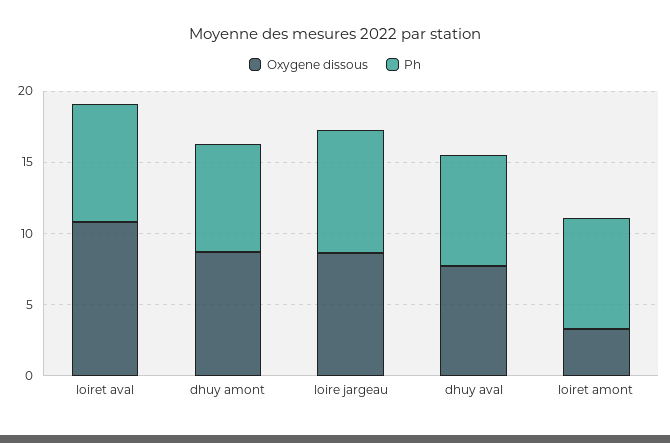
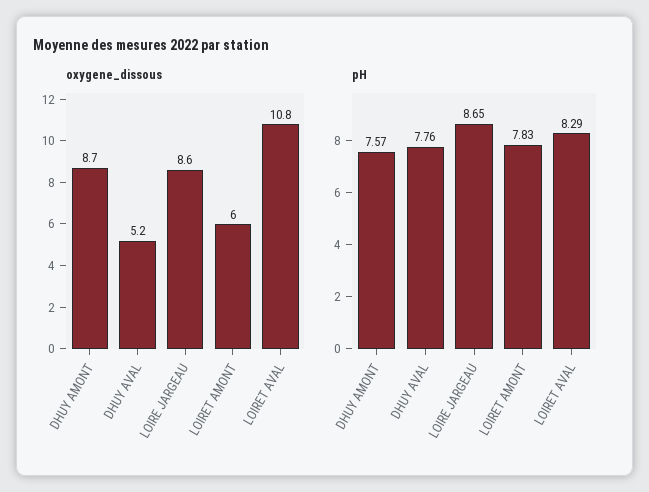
Oxygene dissous, dhuy aval: 8 -> 5.2
Oxygene dissous, loiret amont: 3 -> 6

